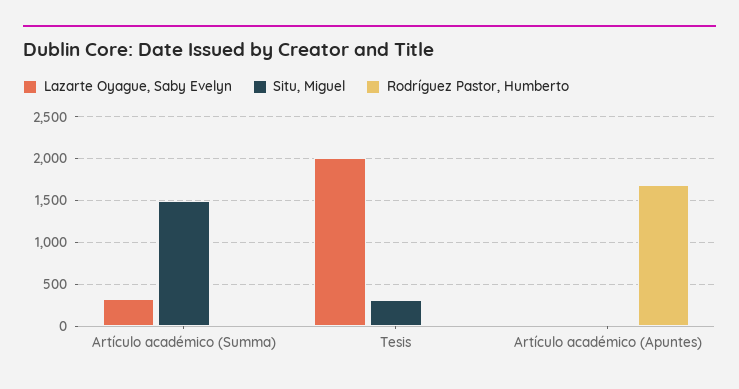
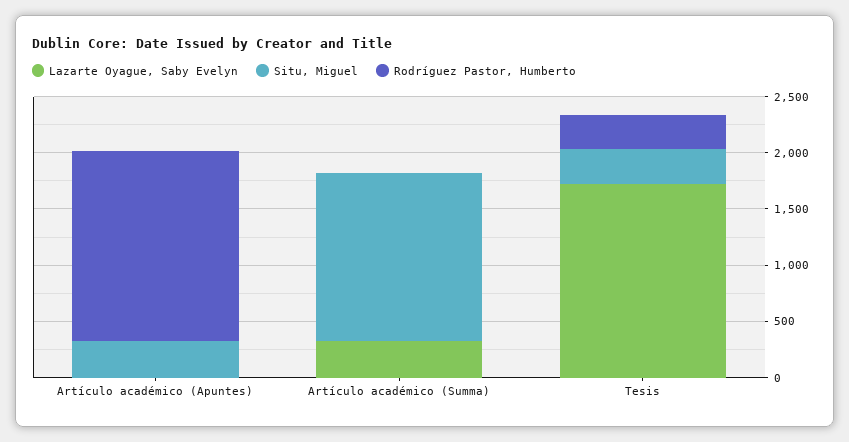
Lazarte Oyague, Saby Evelyn, Tesis: 2000 -> 1700
Rodríguez Pastor, Humberto, Tesis: 0 -> 300
Situ, Miguel, Artículo académico (Apuntes): 0 -> 300

